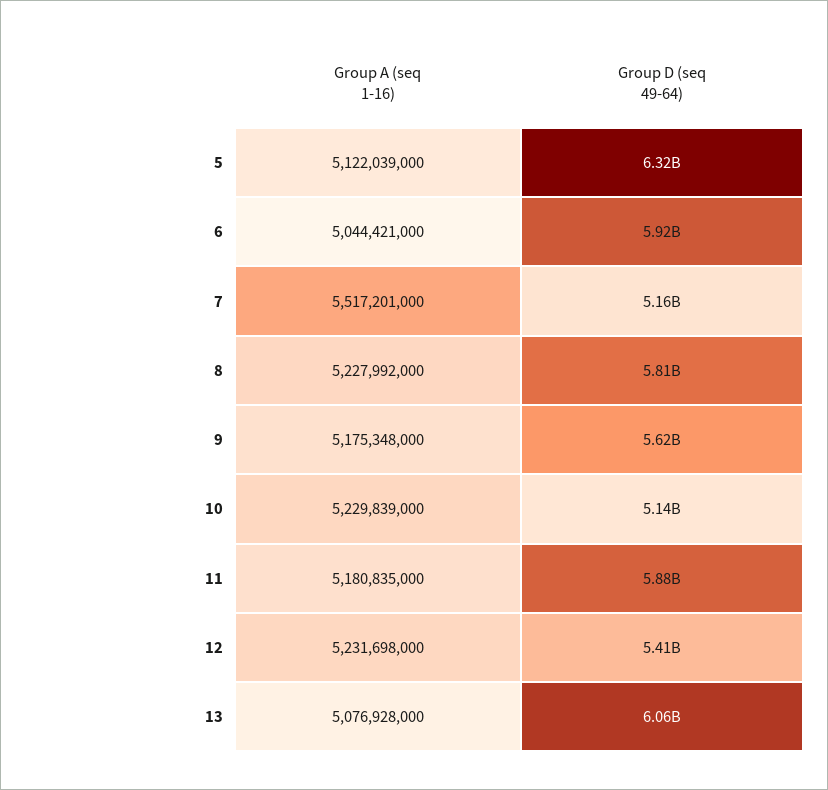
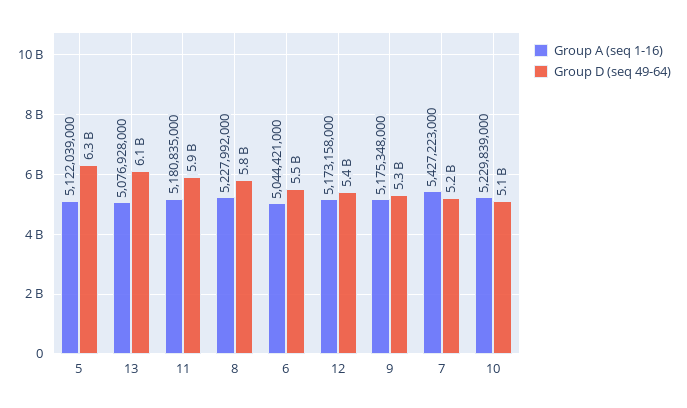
Group D (seq 49-64), 6: 5920000000 -> 5500000000
Group A (seq 1-16), 7: 5517201000 -> 5427223000
Group D (seq 49-64), 9: 5620000000 -> 5300000000
Group A (seq 1-16), 12: 5231698000 -> 5173158000

